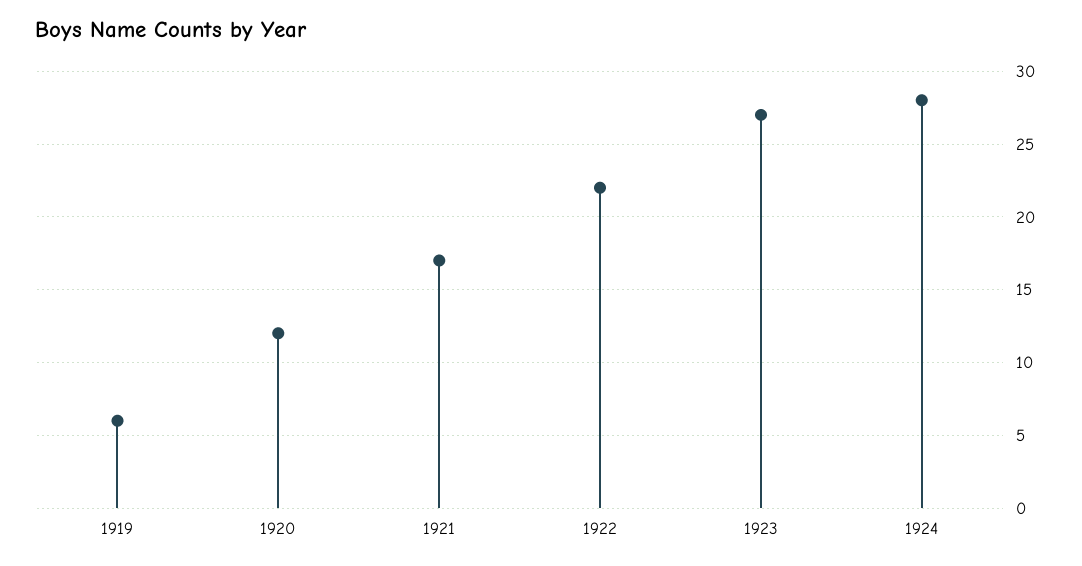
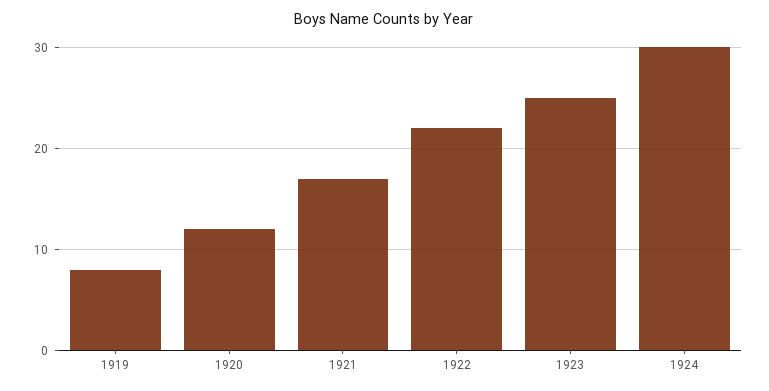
1919: 6 -> 8
1923: 27 -> 25
1924: 28 -> 30

